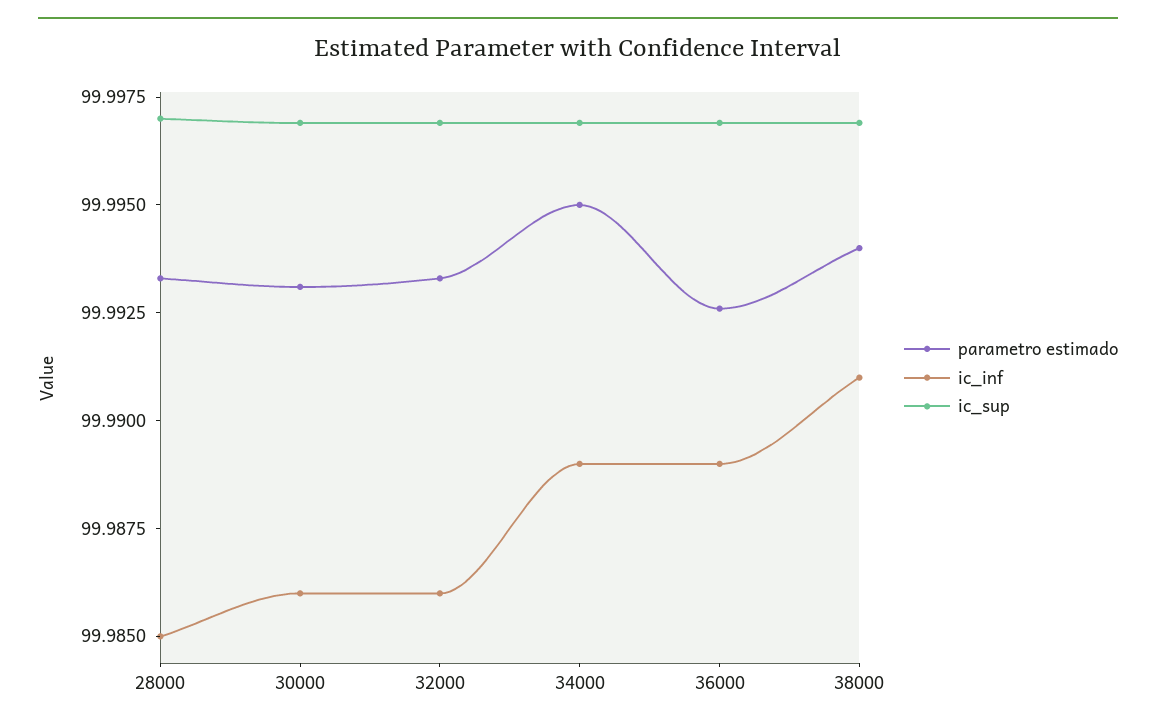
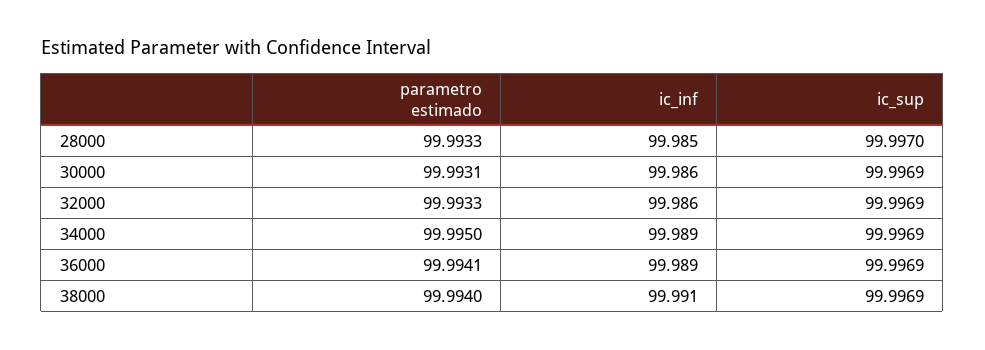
parametro estimado, 36000: 99.9925 -> 99.9941

